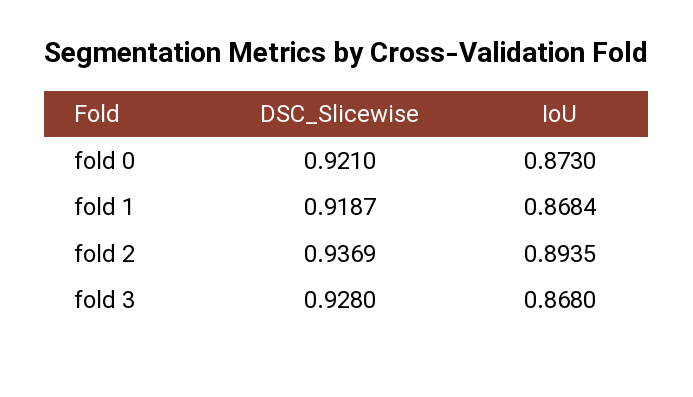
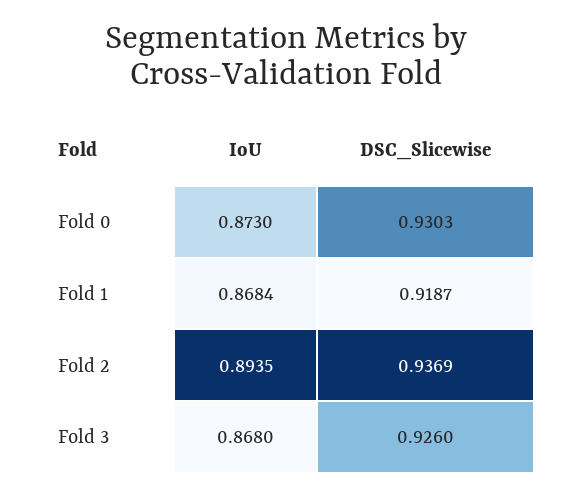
DSC_Slicewise, fold 0: 0.921 -> 0.9303
DSC_Slicewise, fold 3: 0.928 -> 0.926

